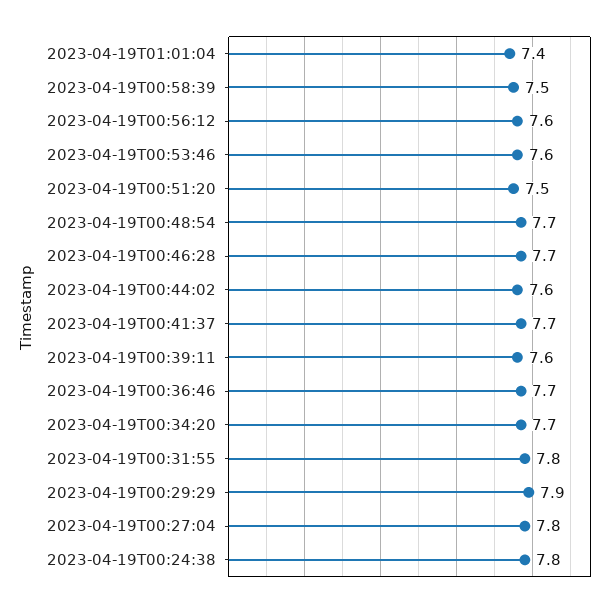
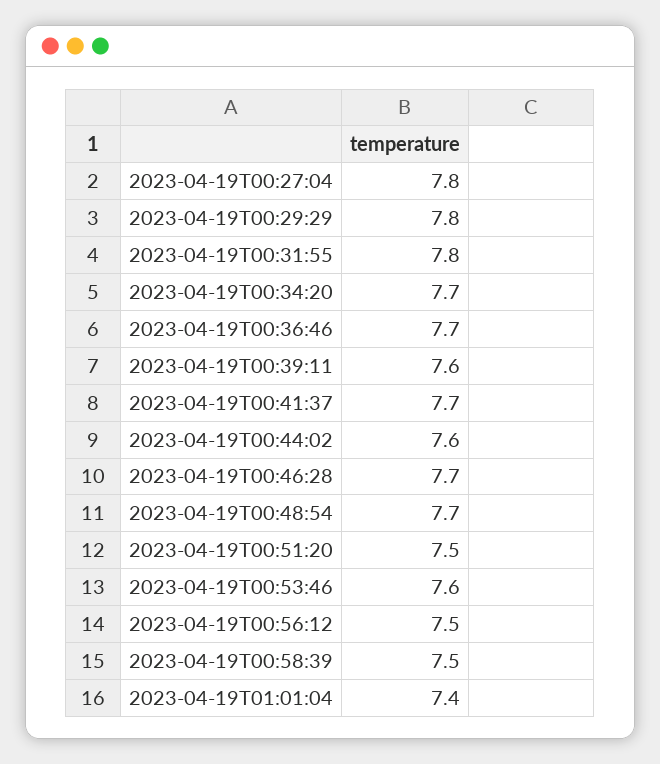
2023-04-19T00:56:12: 7.6 -> 7.5
2023-04-19T00:29:29: 7.9 -> 7.8
2023-04-19T00:24:38: 7.8 -> none

